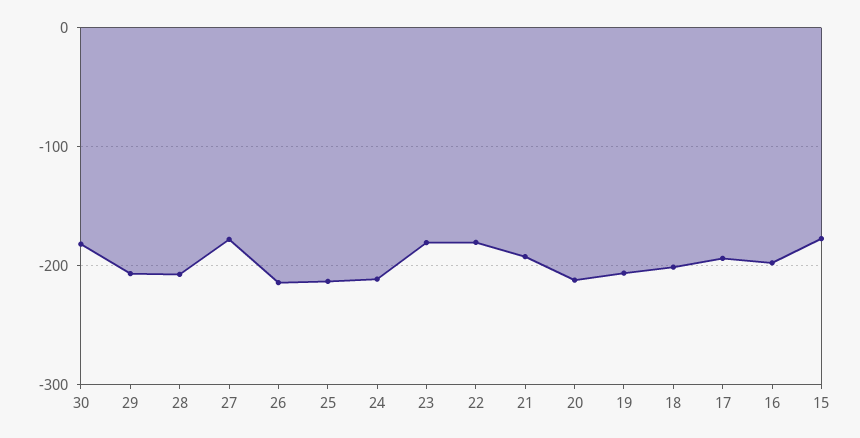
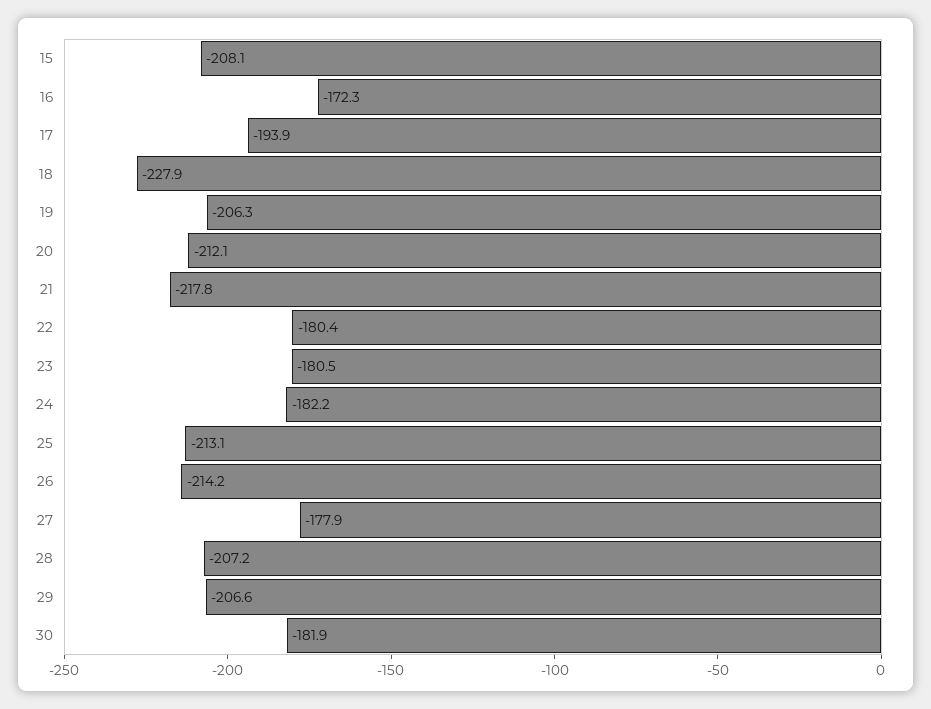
24: -210 -> -182.2
21: -190 -> -217.8
18: -200 -> -227.9
16: -200 -> -172.3
15: -180 -> -208.1

